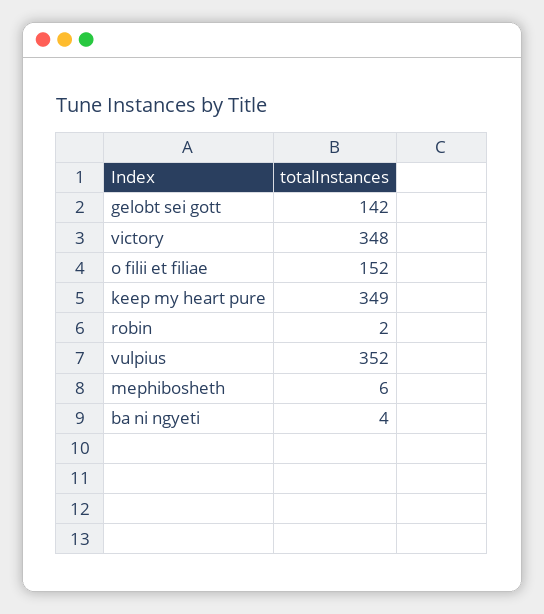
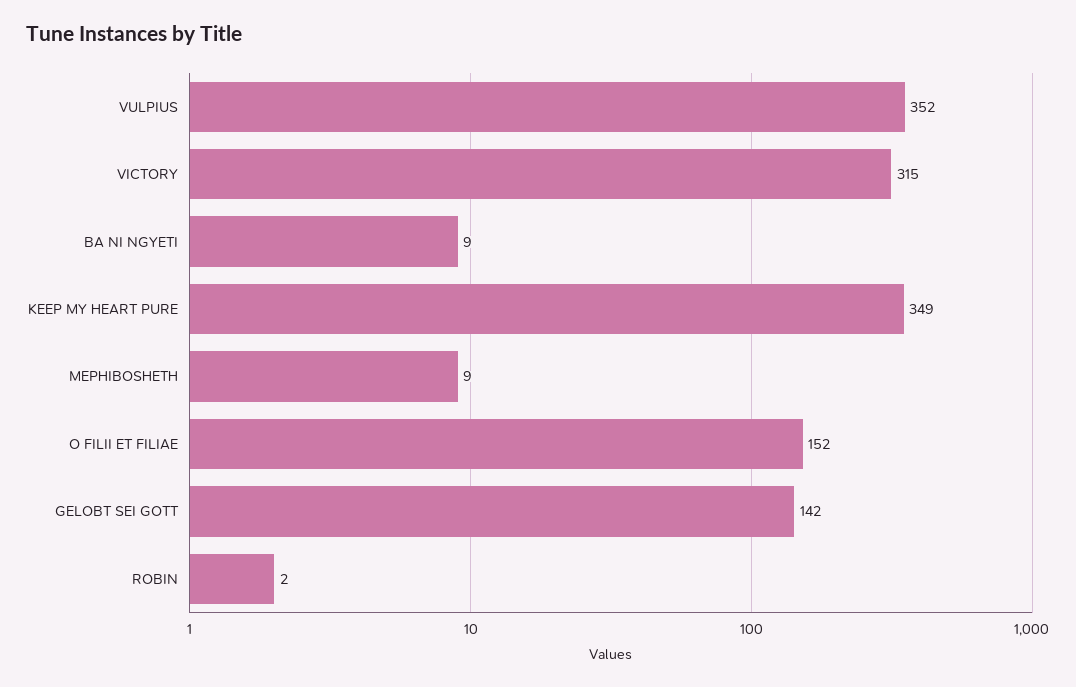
victory: 348 -> 315
mephibosheth: 6 -> 9
ba ni ngyeti: 4 -> 9

